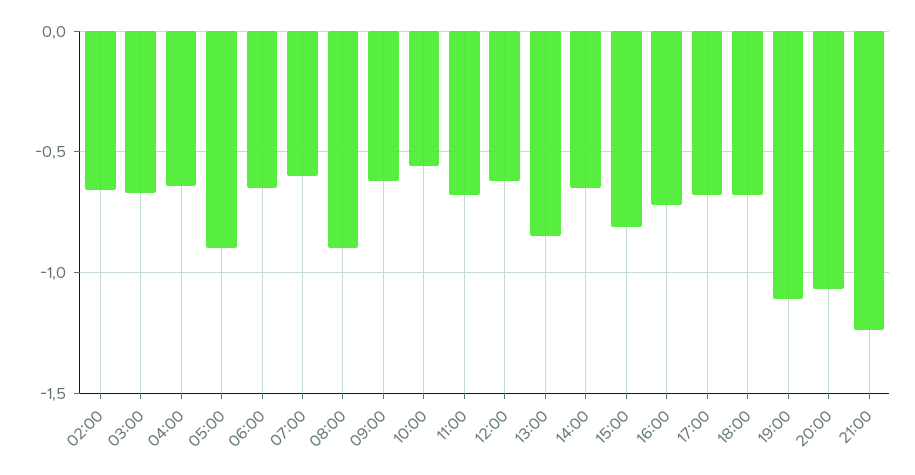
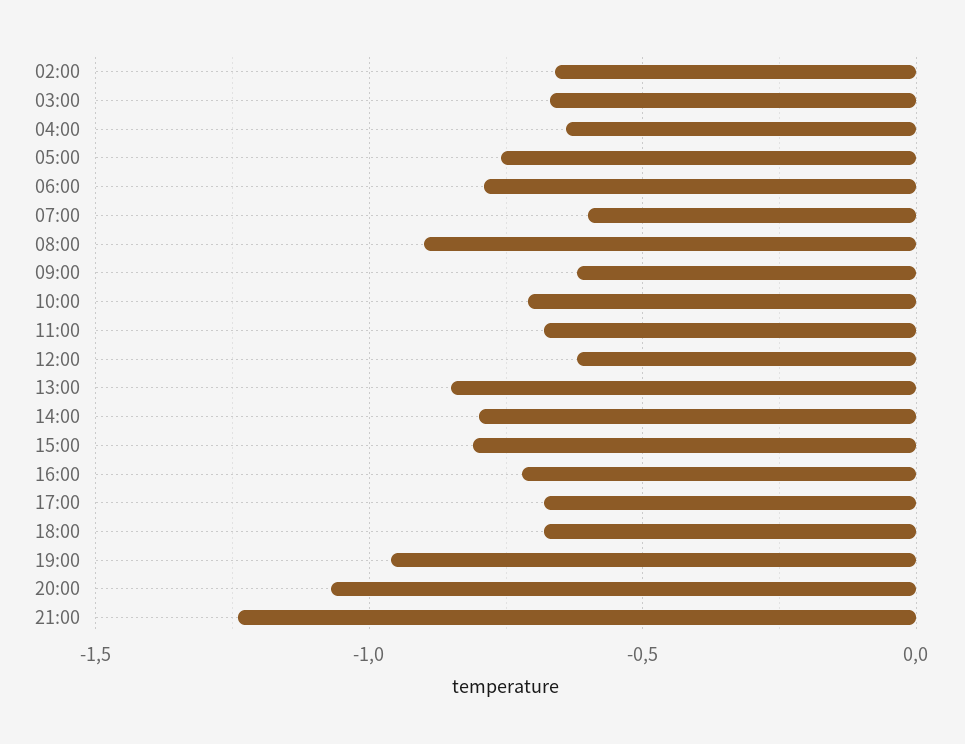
05:00: -0.9 -> -0.75
06:00: -0.65 -> -0.8
10:00: -0.55 -> -0.7
14:00: -0.65 -> -0.8
19:00: -1.1 -> -0.95

